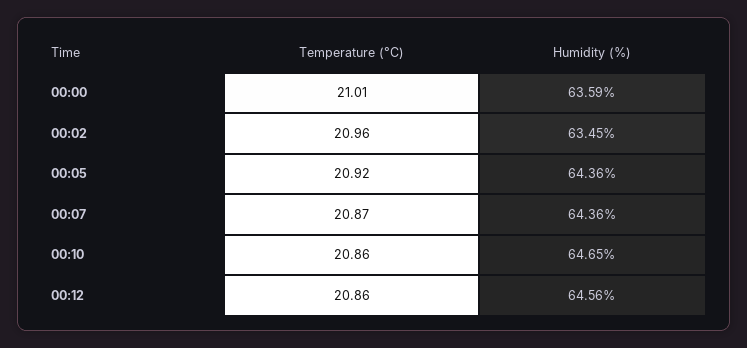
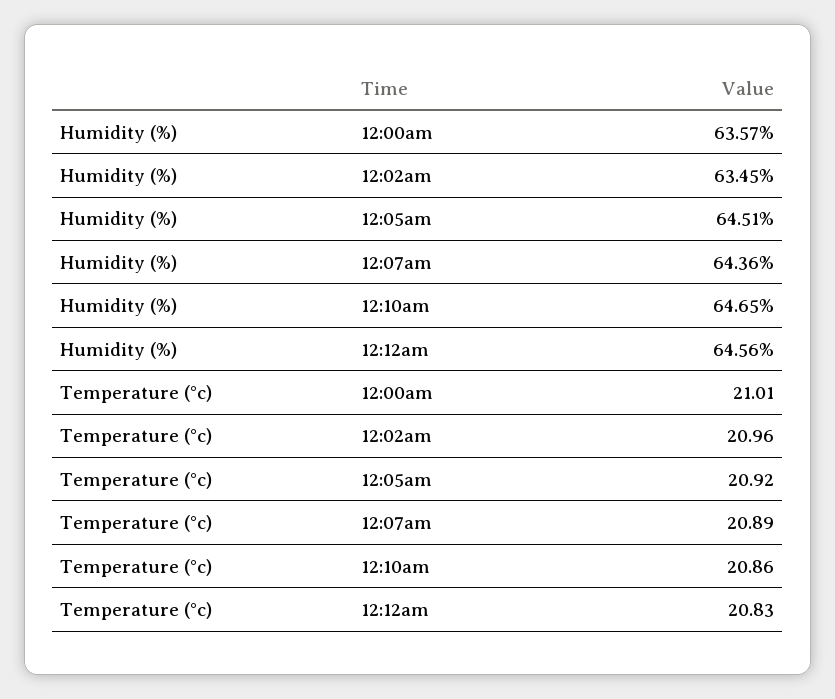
Humidity (%), 00:00: 63.59 -> 63.57
Humidity (%), 00:05: 64.36 -> 64.51
Temperature (°C), 00:07: 20.87 -> 20.89
Temperature (°C), 00:12: 20.86 -> 20.83

